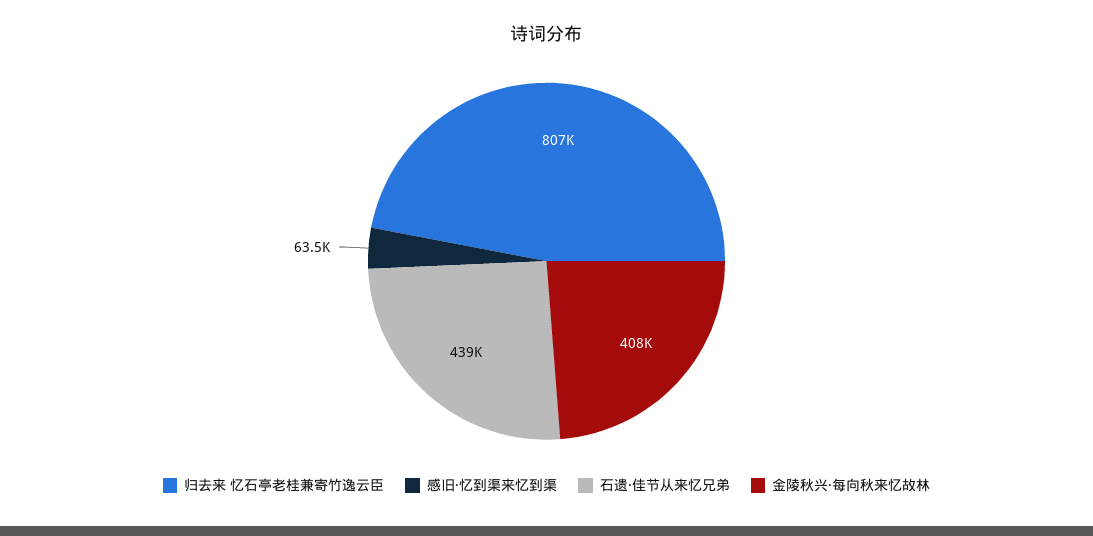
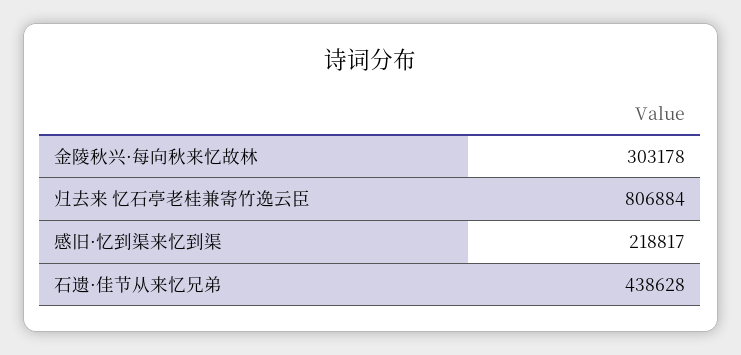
感旧·忆到渠来忆到渠: 63500 -> 218817
金陵秋兴·每向秋来忆故林: 408000 -> 303178

